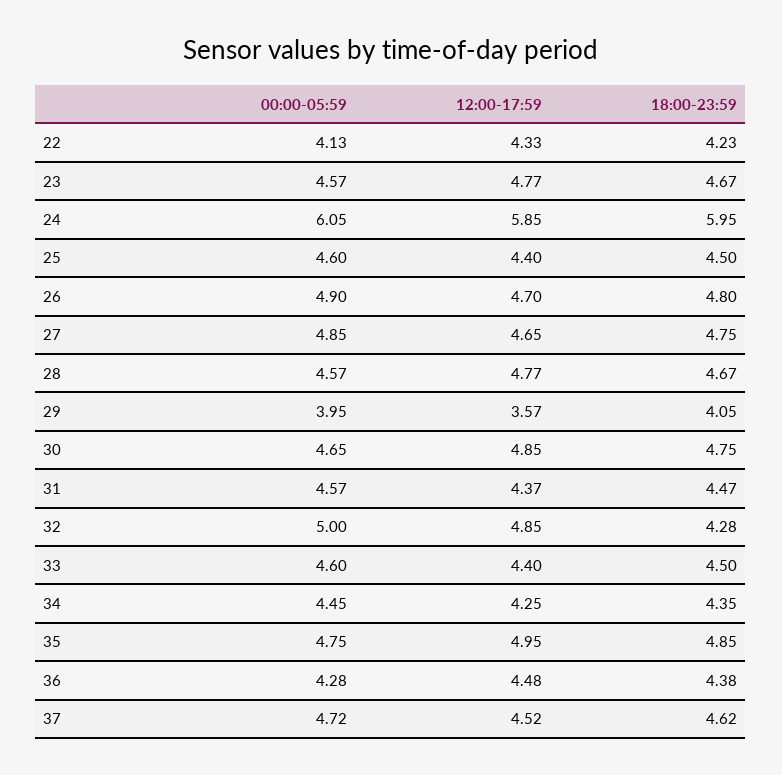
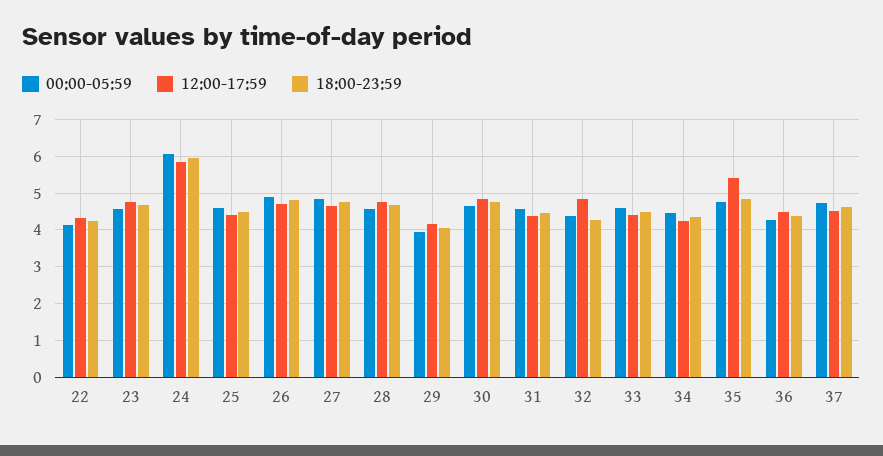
12:00-17:59, 29: 3.57 -> 4.2
00:00-05:59, 32: 5 -> 4.4
12:00-17:59, 35: 4.95 -> 5.4

